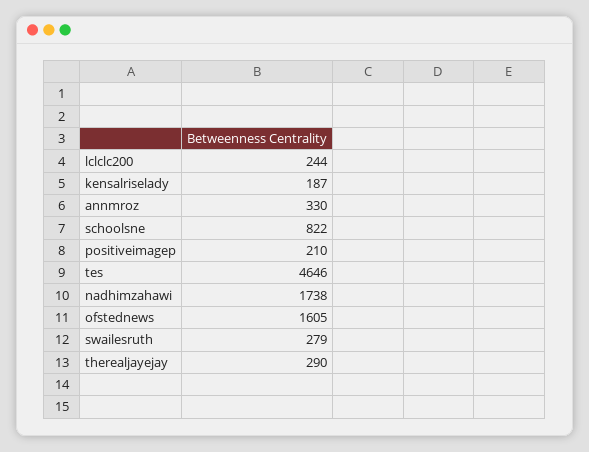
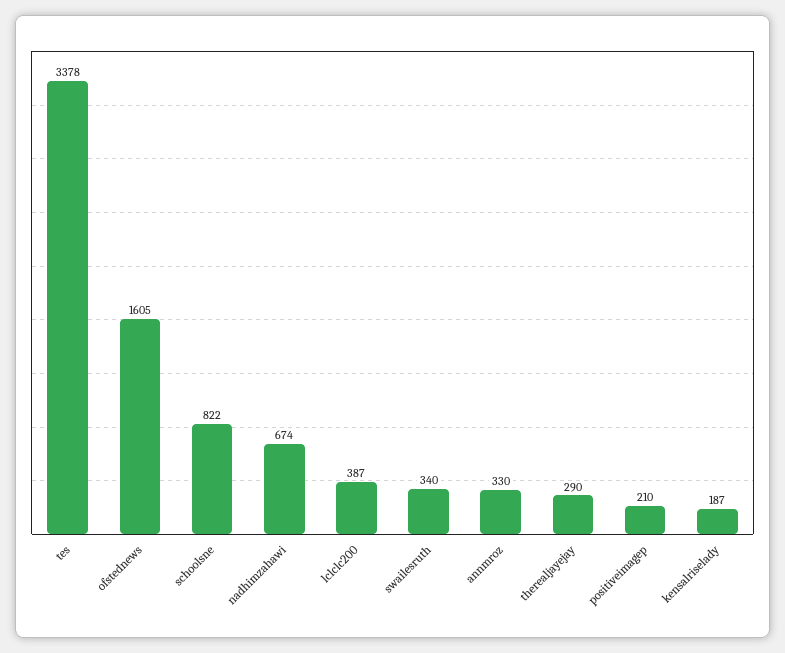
lclclc200: 244 -> 387
tes: 4646 -> 3378
nadhimzahawi: 1738 -> 674
swailesruth: 279 -> 340

